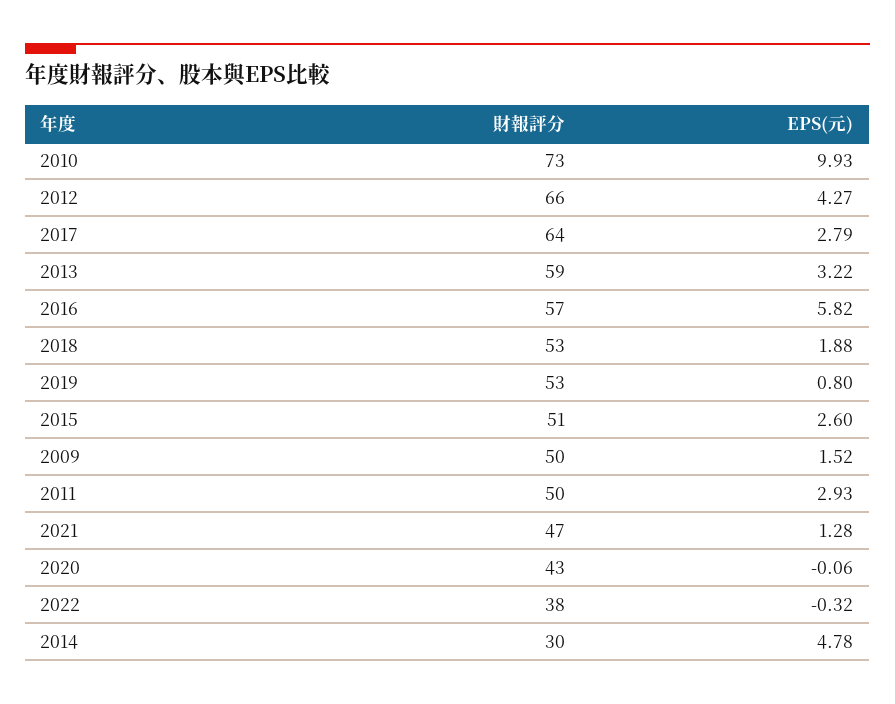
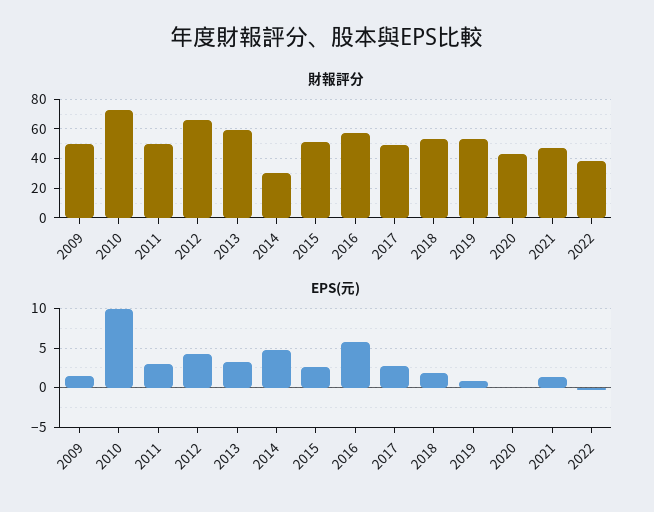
財報評分, 2017: 64 -> 50

